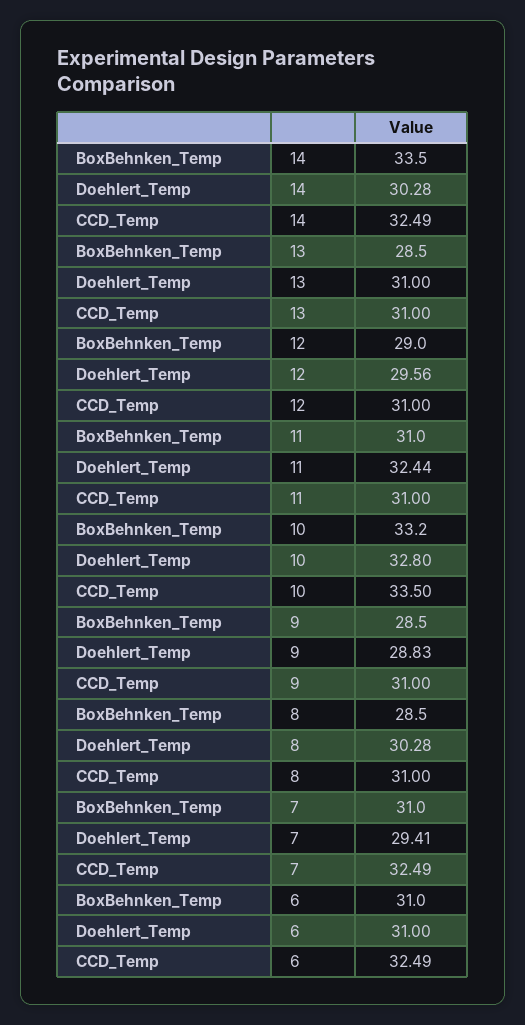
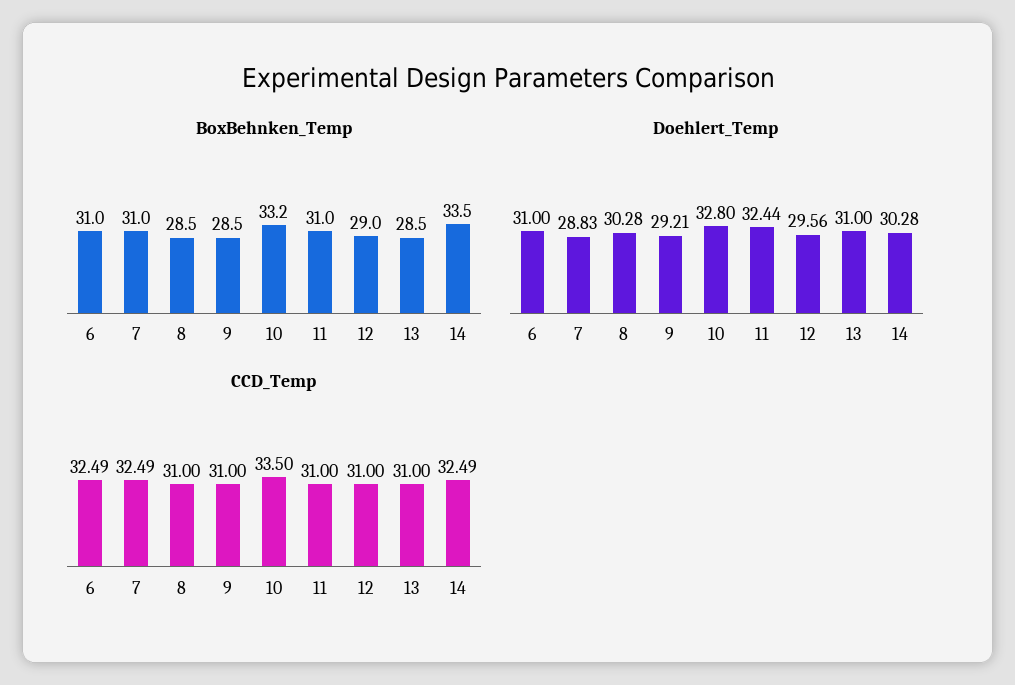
Doehlert_Temp, 9: 28.83 -> 29.21
Doehlert_Temp, 7: 29.41 -> 28.83

